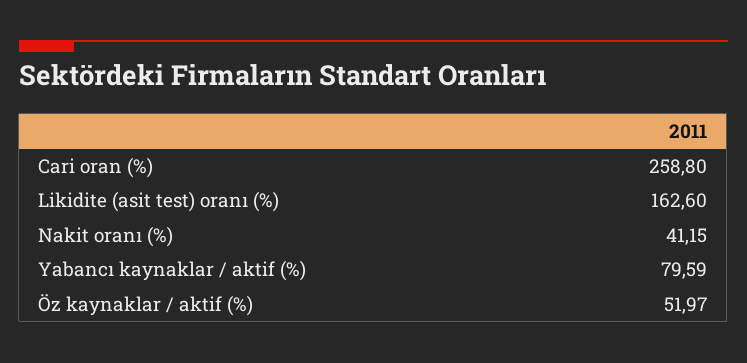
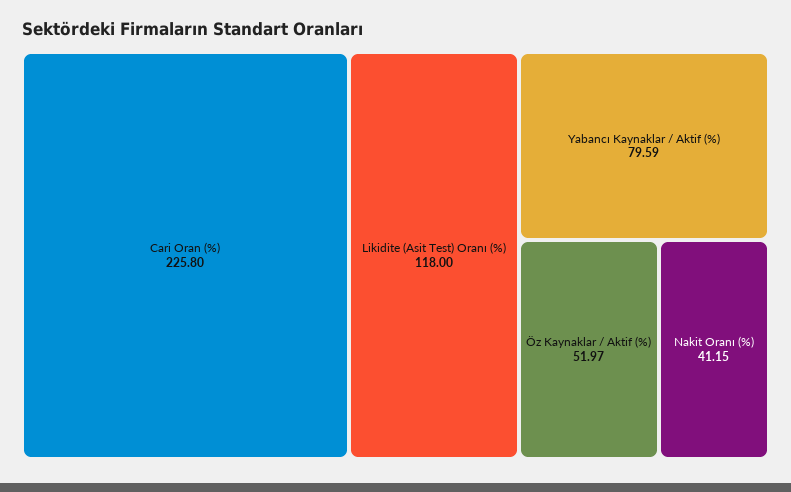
Cari oran (%): 258.8 -> 225.8
Likidite (asit test) oranı (%): 162.6 -> 118

